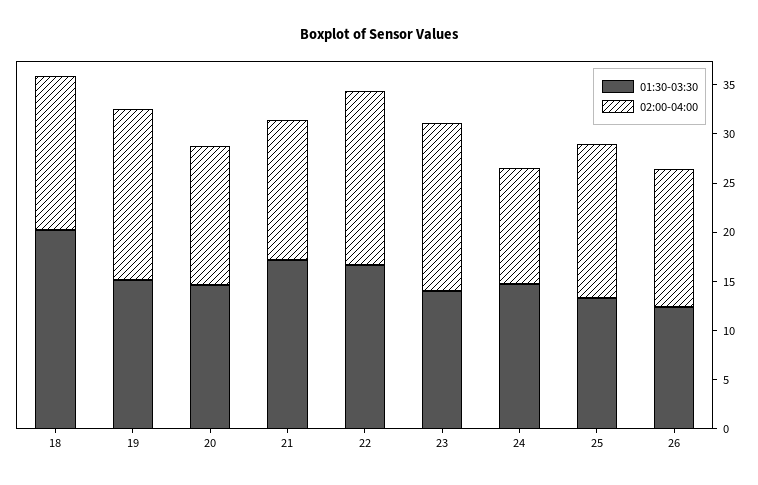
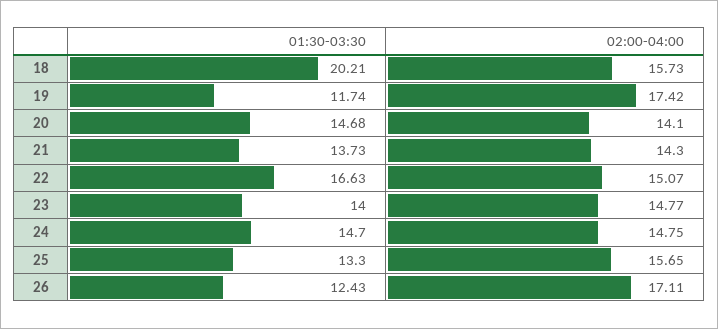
01:30-03:30, 19: 15 -> 11.74
01:30-03:30, 21: 17 -> 13.73
02:00-04:00, 22: 18 -> 15.07
02:00-04:00, 23: 17 -> 14.77
02:00-04:00, 24: 12 -> 14.75
02:00-04:00, 26: 14 -> 17.11

